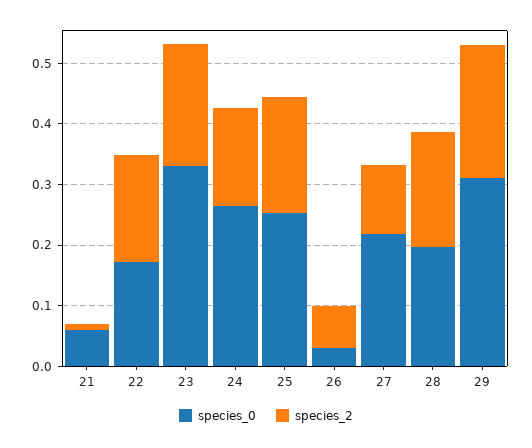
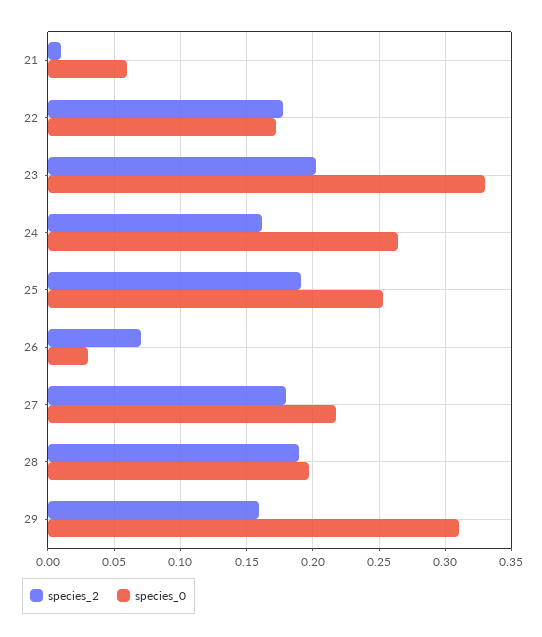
species_2, 27: 0.12 -> 0.18
species_2, 29: 0.22 -> 0.16

